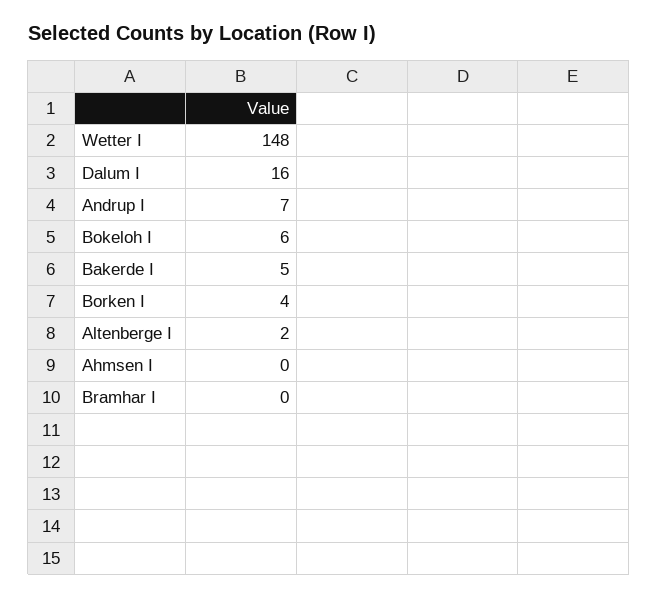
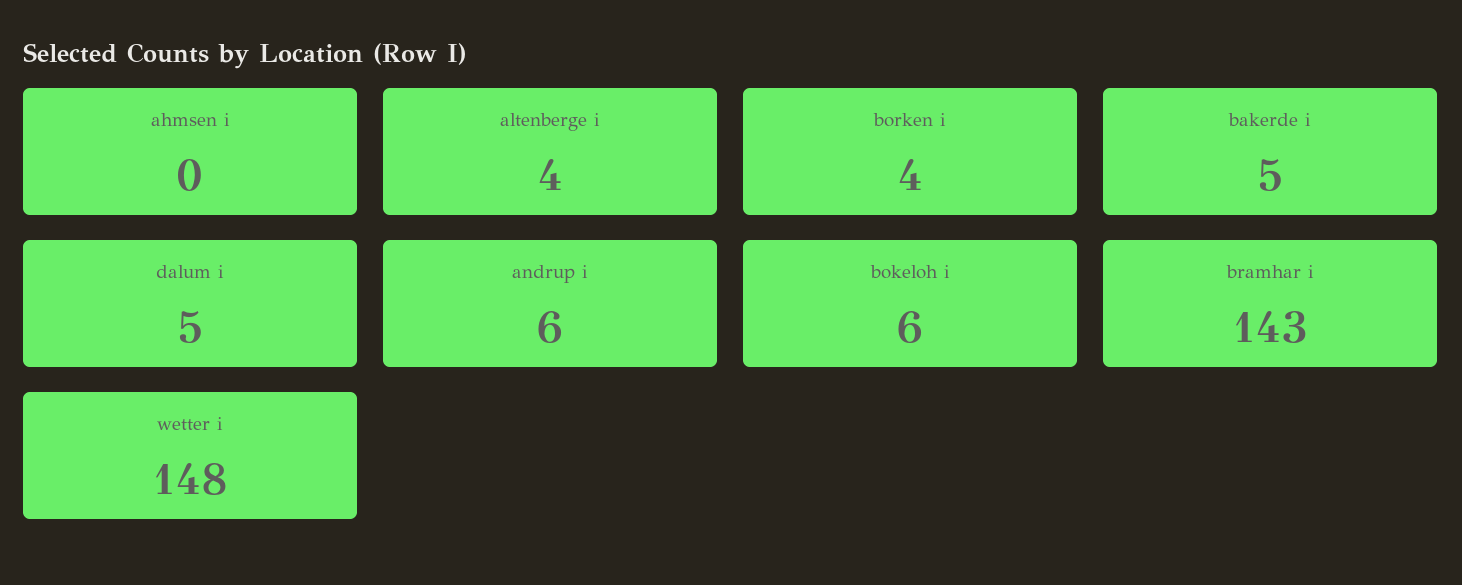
Dalum I: 16 -> 5
Andrup I: 7 -> 6
Altenberge I: 2 -> 4
Bramhar I: 0 -> 143

